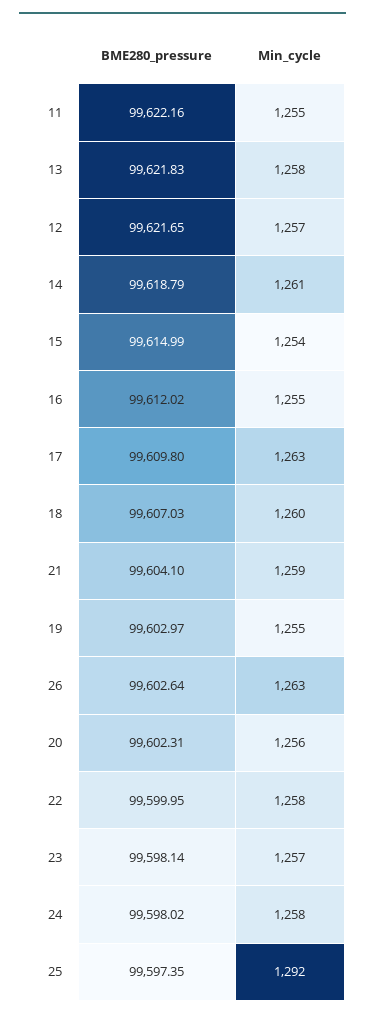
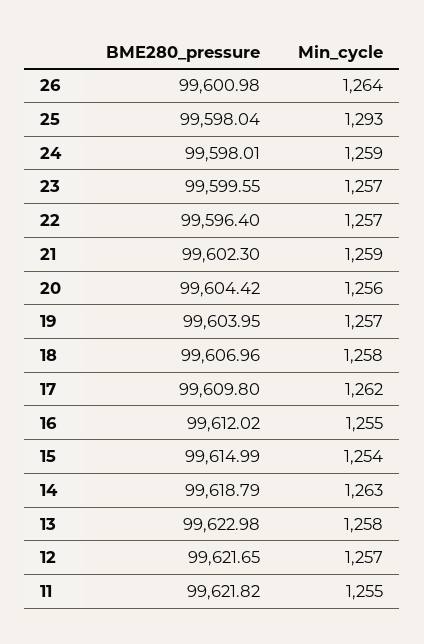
BME280_pressure, 11: 99622.16 -> 99621.82
BME280_pressure, 13: 99621.83 -> 99622.98
Min_cycle, 14: 1261 -> 1263
Min_cycle, 17: 1263 -> 1262
BME280_pressure, 18: 99607.03 -> 99606.96
Min_cycle, 18: 1260 -> 1258
BME280_pressure, 21: 99604.1 -> 99602.3
BME280_pressure, 19: 99602.97 -> 99603.95
Min_cycle, 19: 1255 -> 1257
BME280_pressure, 26: 99602.64 -> 99600.98
Min_cycle, 26: 1263 -> 1264
BME280_pressure, 20: 99602.31 -> 99604.42
BME280_pressure, 22: 99599.95 -> 99596.4
Min_cycle, 22: 1258 -> 1257
BME280_pressure, 23: 99598.14 -> 99599.55
BME280_pressure, 24: 99598.02 -> 99598.01
Min_cycle, 24: 1258 -> 1259
BME280_pressure, 25: 99597.35 -> 99598.04
Min_cycle, 25: 1292 -> 1293

